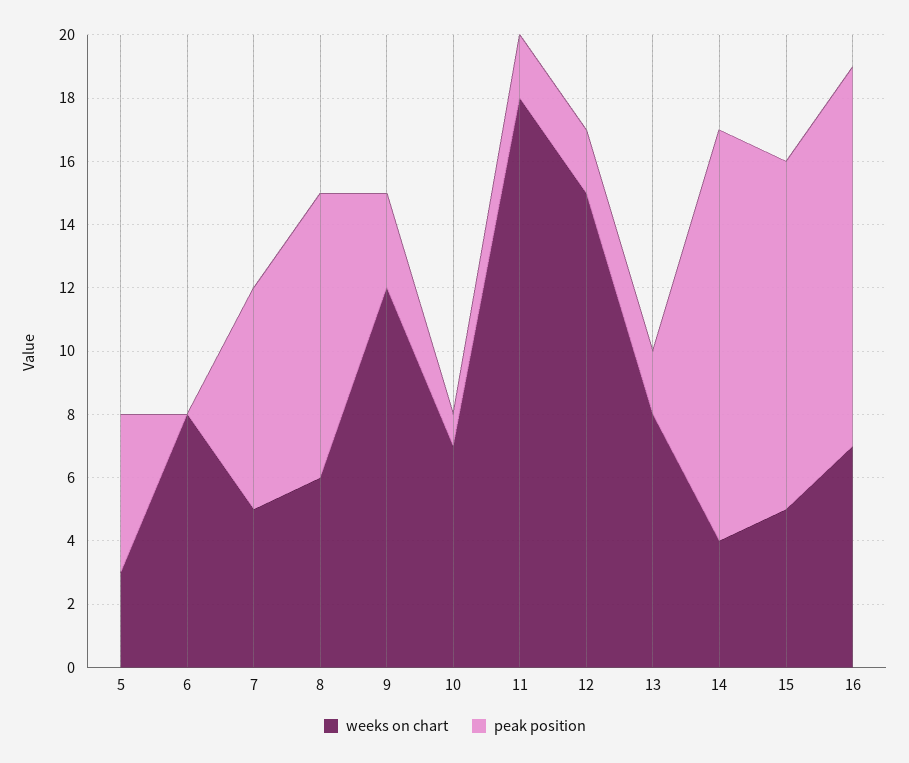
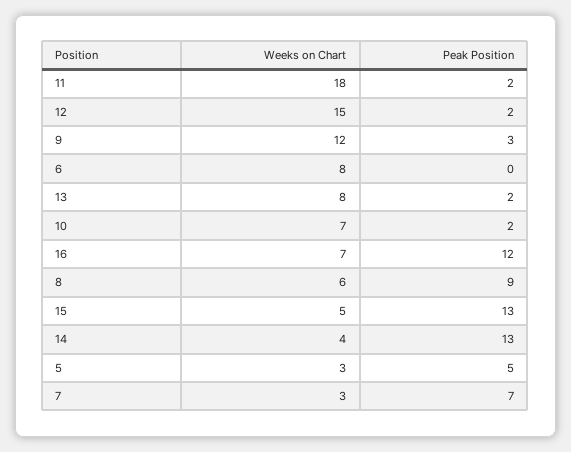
weeks on chart, 7: 5 -> 3
peak position, 10: 1 -> 2
peak position, 15: 11 -> 13

